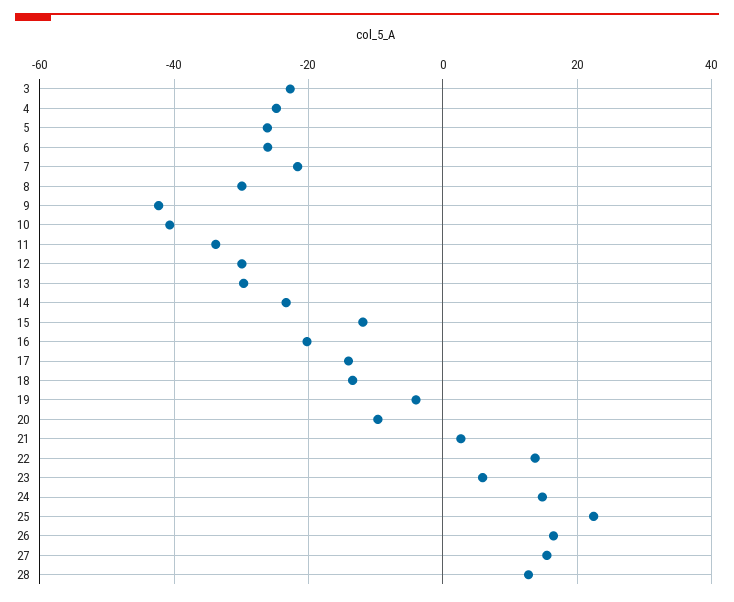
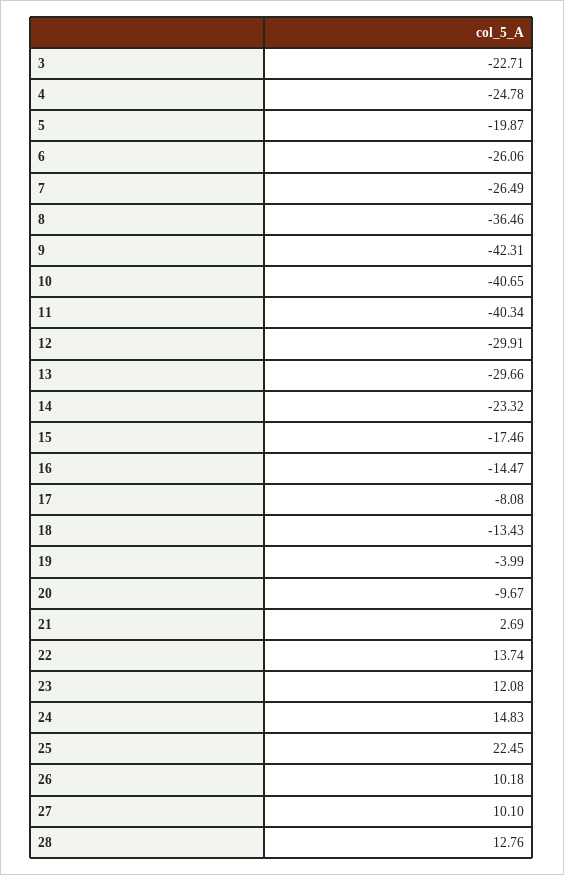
5: -26 -> -19.87
7: -22 -> -26.49
8: -30 -> -36.46
11: -34 -> -40.34
15: -12 -> -17.46
16: -20 -> -14.47
17: -14 -> -8.08
23: 6 -> 12.08
26: 16 -> 10.18
27: 16 -> 10.1

